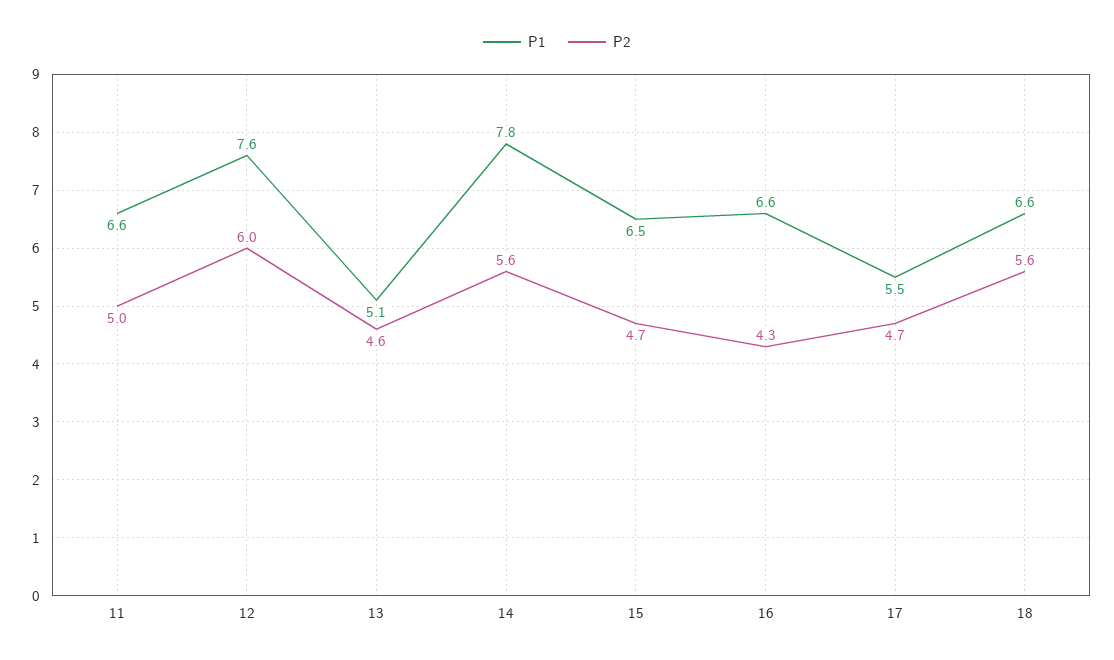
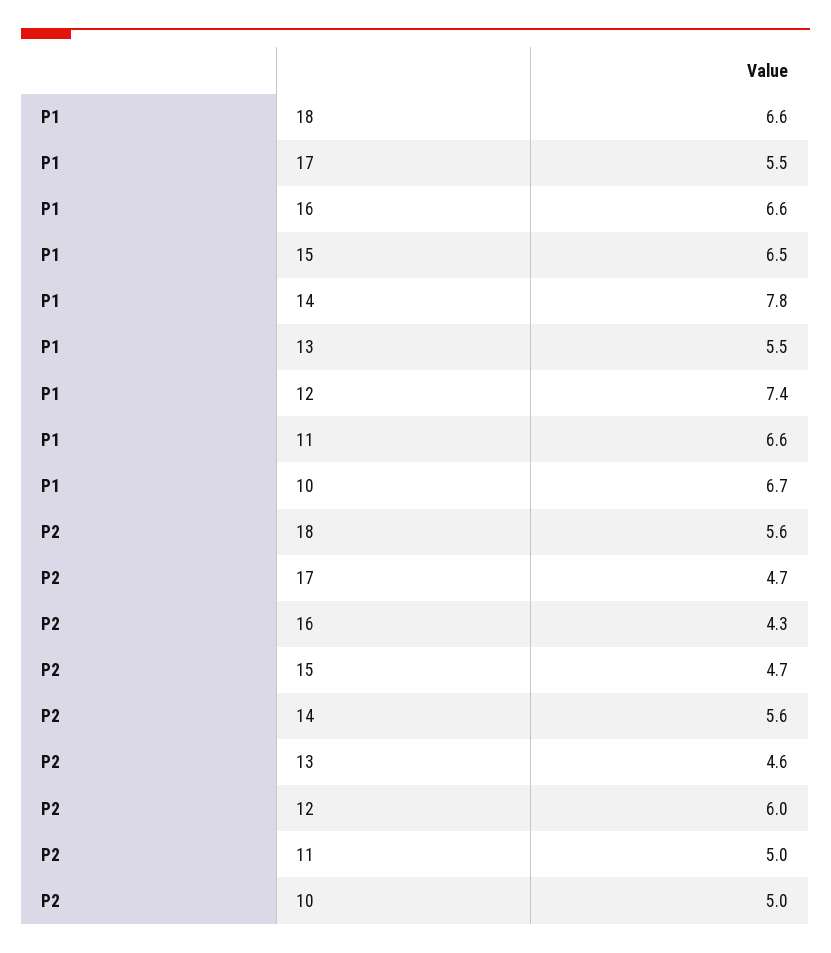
P1, 12: 7.6 -> 7.4
P1, 13: 5.1 -> 5.5
P1, 10: none -> 6.7
P2, 10: none -> 5

